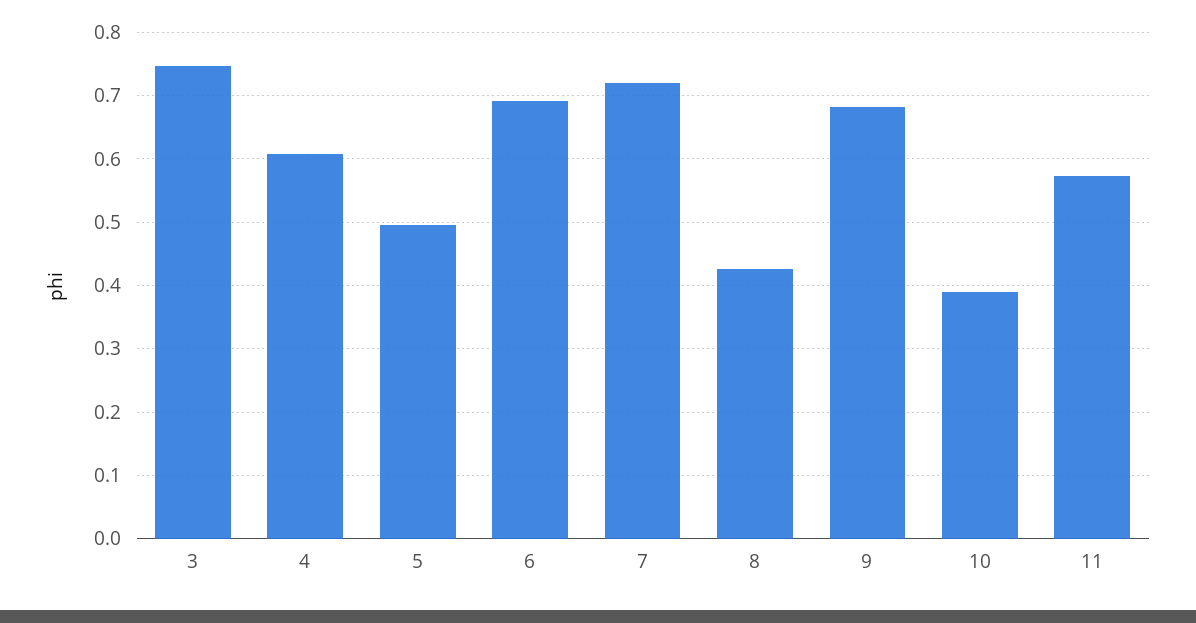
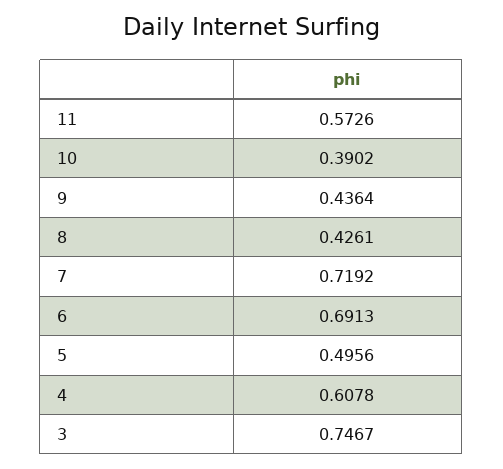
9: 0.68 -> 0.4364

